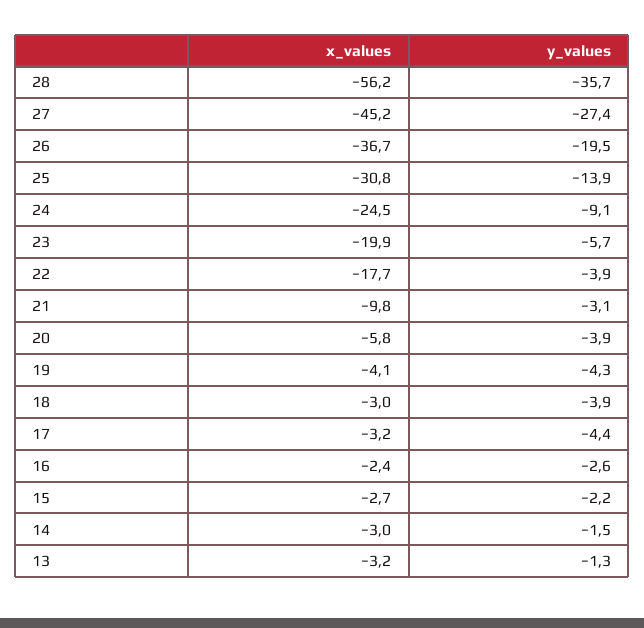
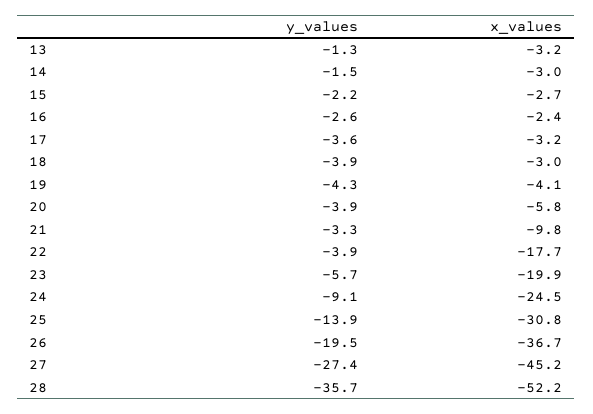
x_values, 28: -56.2 -> -52.2
y_values, 21: -3.1 -> -3.3
y_values, 17: -4.4 -> -3.6

